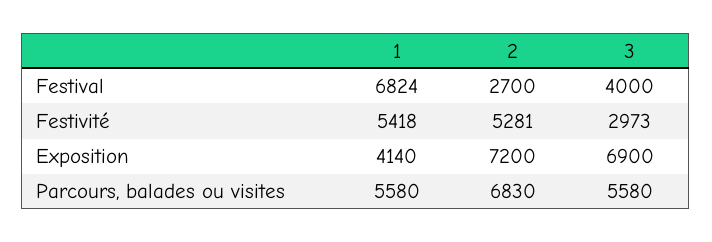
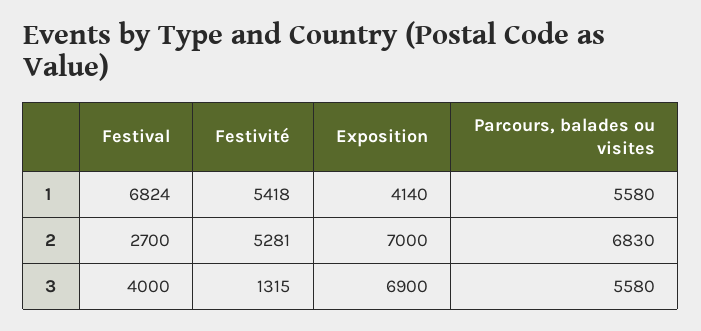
3, Festivité: 2973 -> 1315
2, Exposition: 7200 -> 7000

